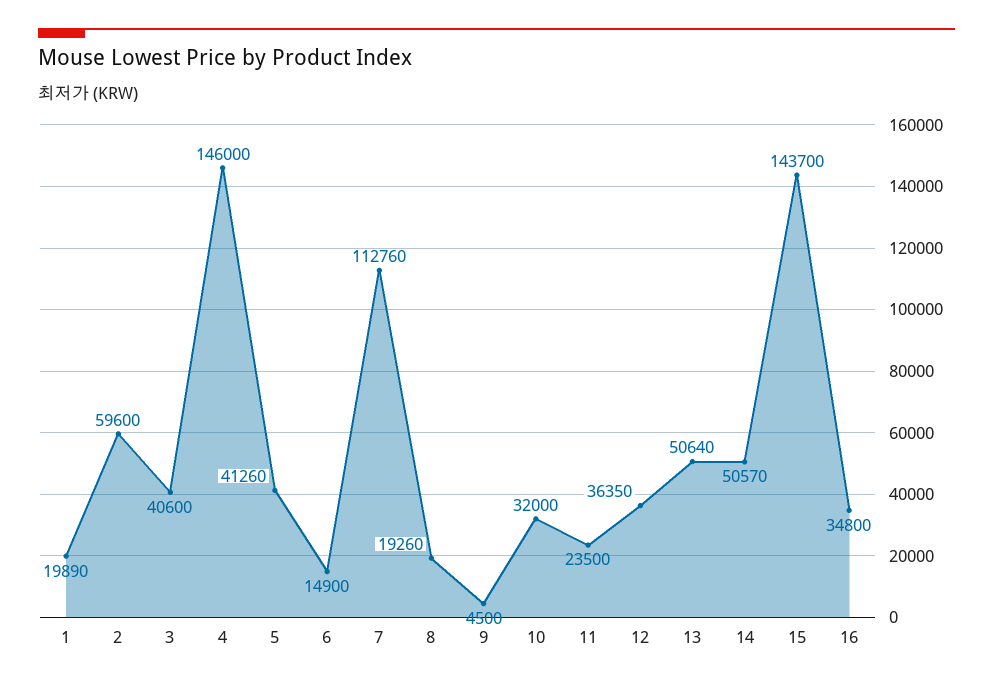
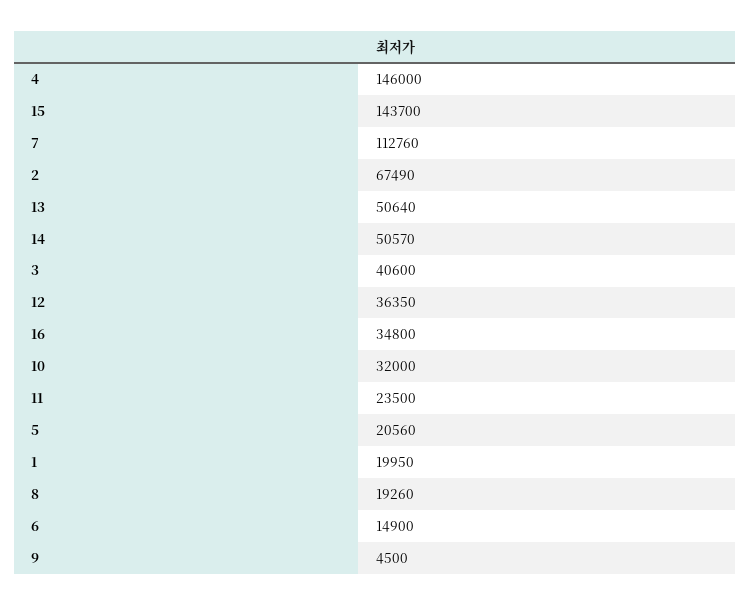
1: 19890 -> 19950
2: 59600 -> 67490
5: 41260 -> 20560

